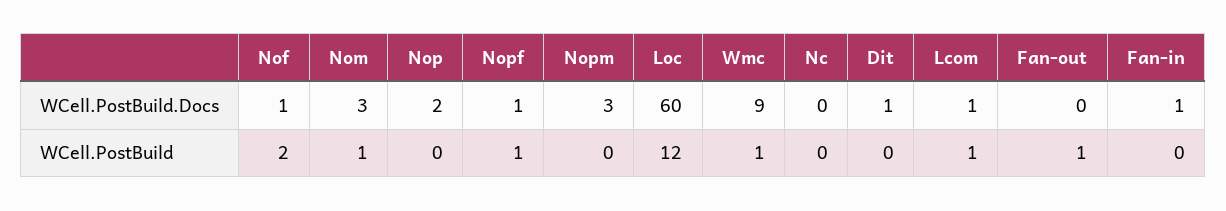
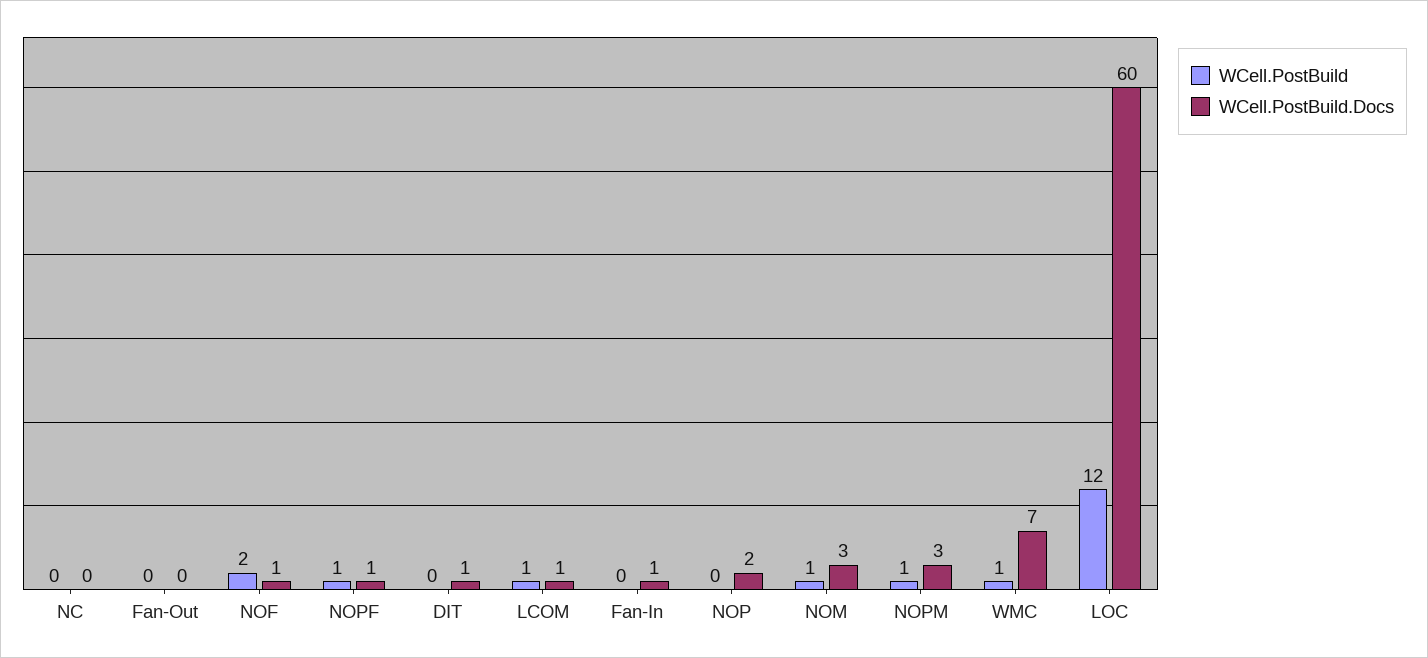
WCell.PostBuild.Docs, Wmc: 9 -> 7
WCell.PostBuild, Nopm: 0 -> 1
WCell.PostBuild, Fan-out: 1 -> 0

